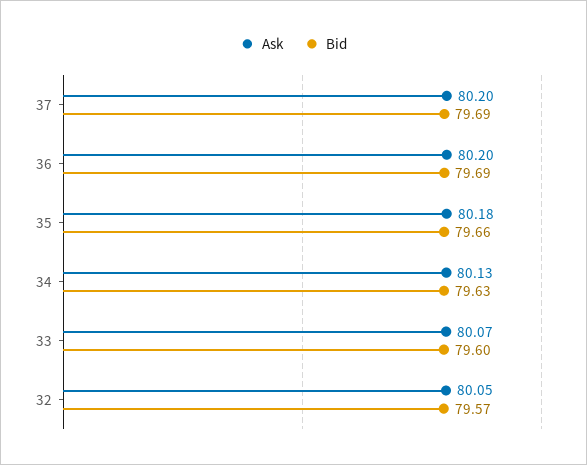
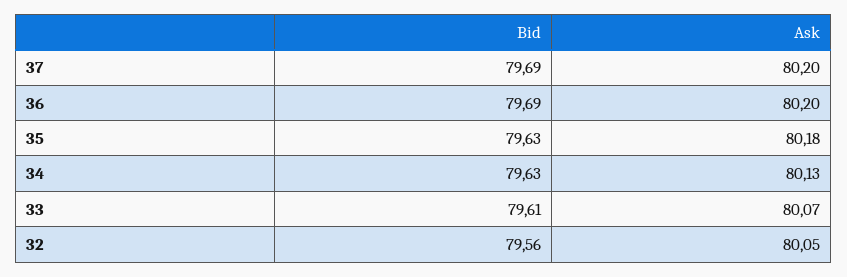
Bid, 35: 79.66 -> 79.63
Bid, 33: 79.6 -> 79.61
Bid, 32: 79.57 -> 79.56

